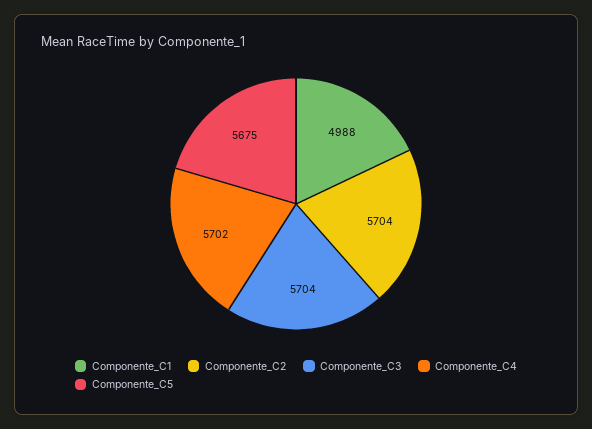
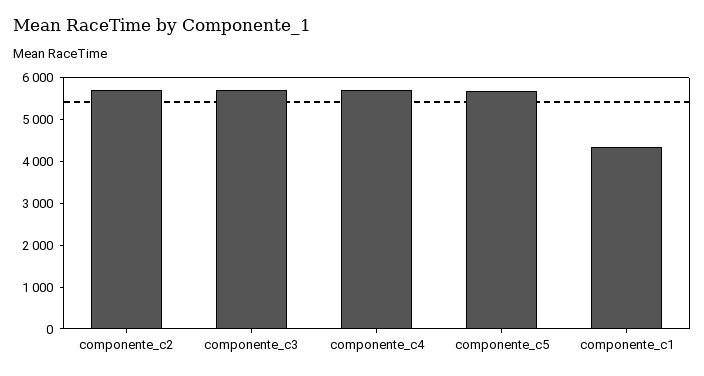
Componente_C1: 4988 -> 4400

